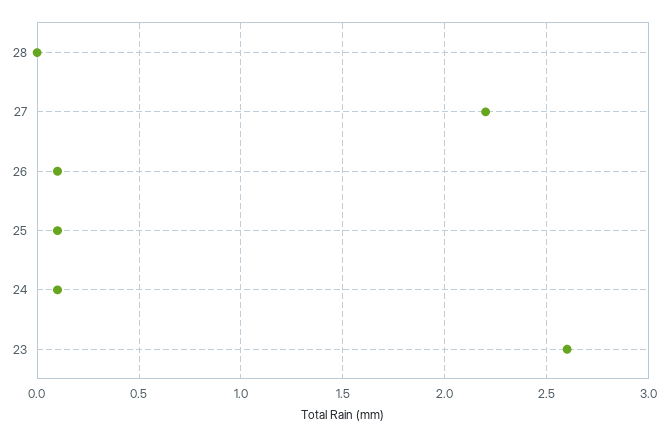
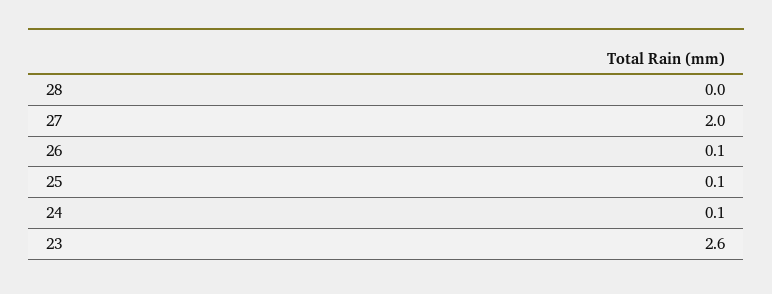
27: 2.2 -> 2

